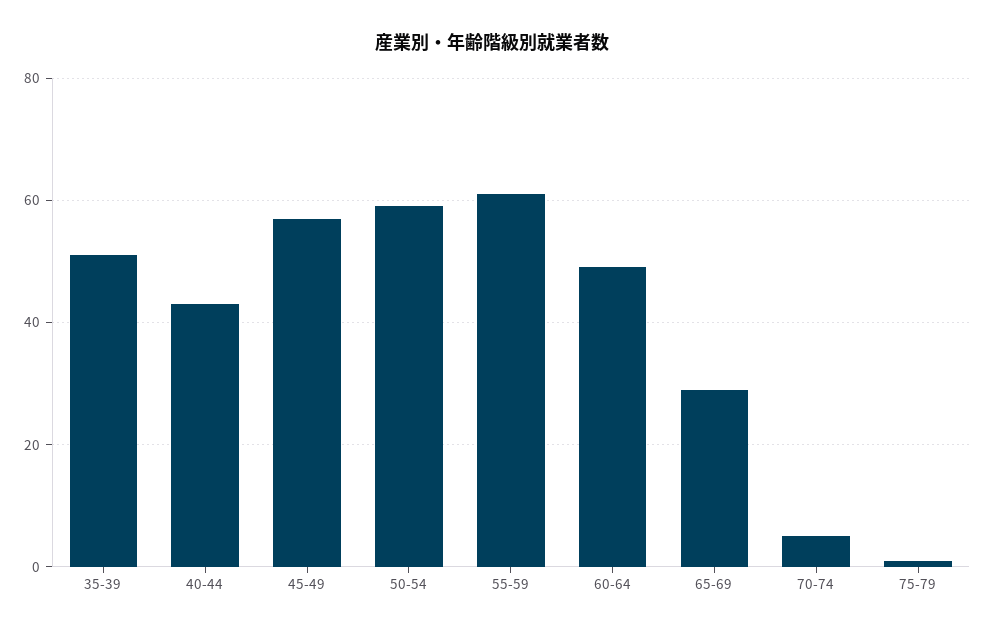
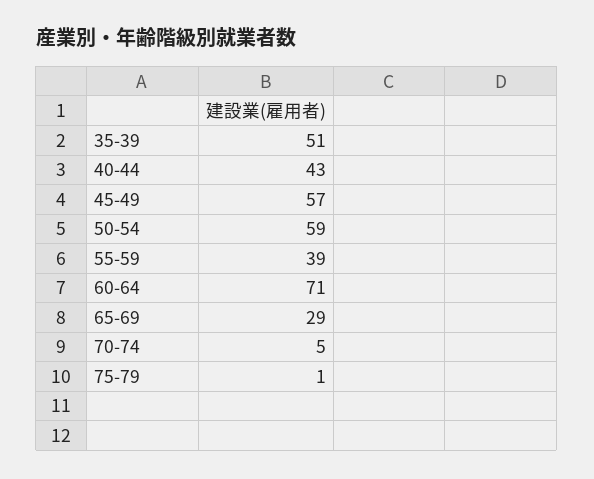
55-59: 60 -> 39
60-64: 50 -> 71

